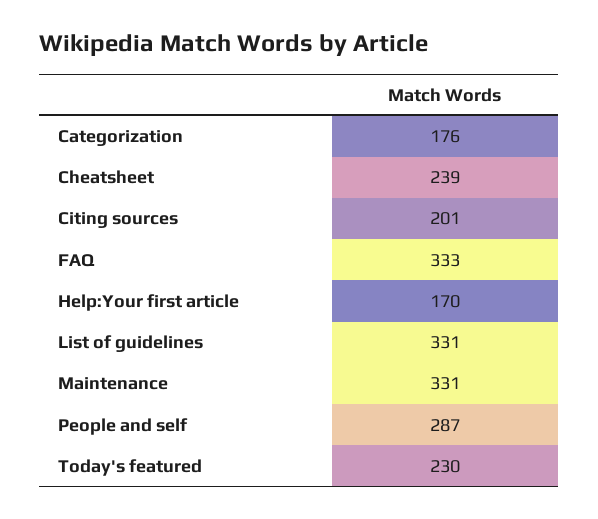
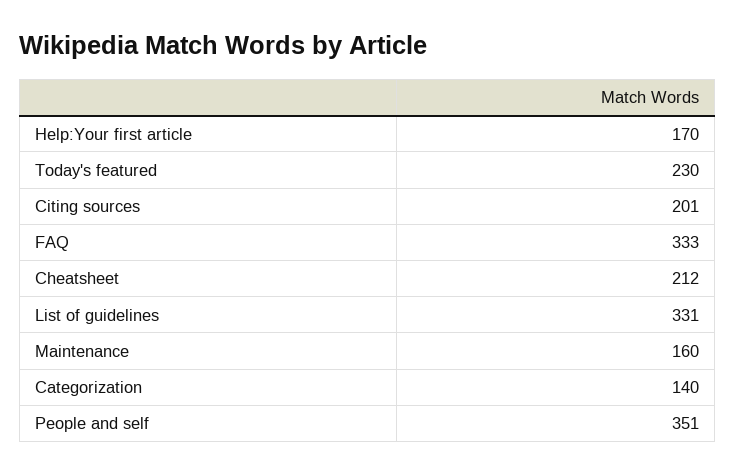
Categorization: 176 -> 140
Cheatsheet: 239 -> 212
Maintenance: 331 -> 160
People and self: 287 -> 351

